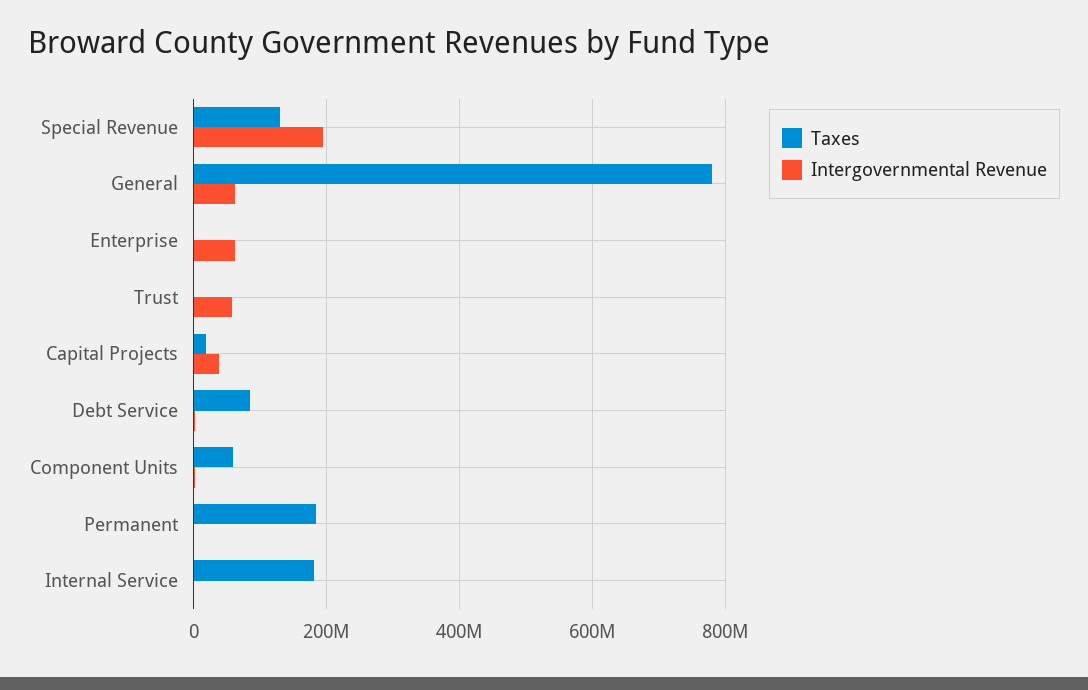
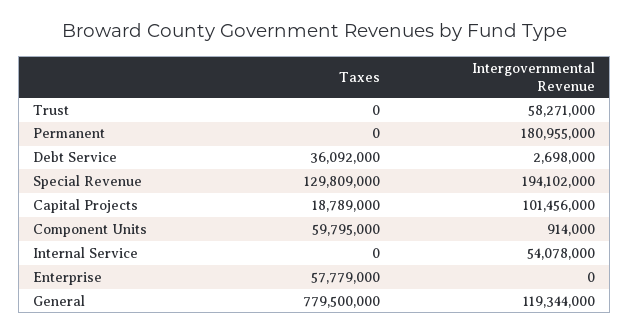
Intergovernmental Revenue, General: 60000000 -> 119344000
Taxes, Enterprise: 0 -> 57779000
Intergovernmental Revenue, Enterprise: 60000000 -> 0
Intergovernmental Revenue, Capital Projects: 40000000 -> 101456000
Taxes, Debt Service: 80000000 -> 36092000
Taxes, Permanent: 180000000 -> 0
Intergovernmental Revenue, Permanent: 0 -> 180955000
Taxes, Internal Service: 180000000 -> 0
Intergovernmental Revenue, Internal Service: 0 -> 54078000

